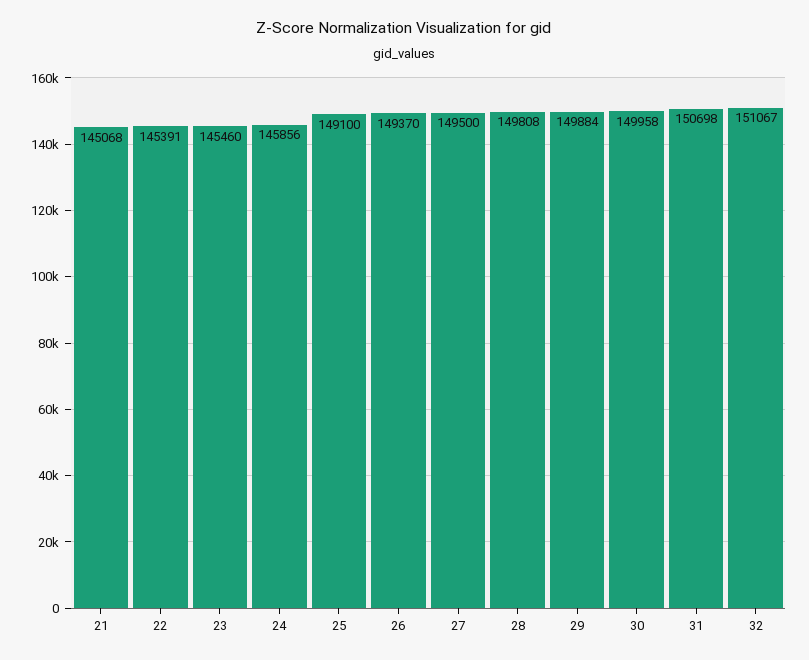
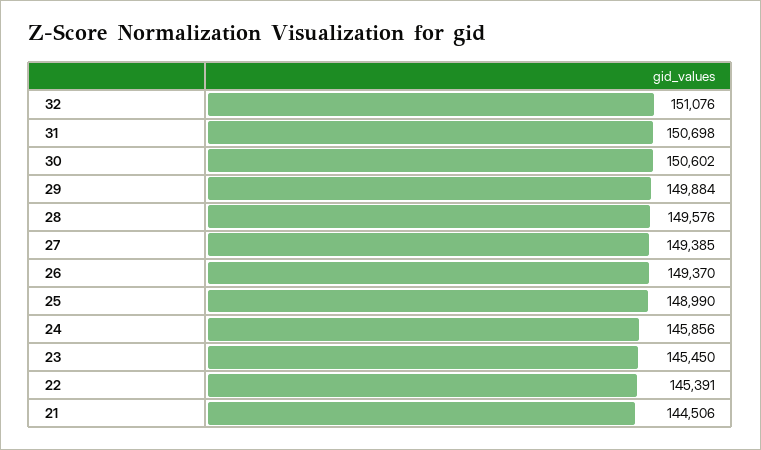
21: 145068 -> 144506
23: 145460 -> 145450
25: 149100 -> 148990
27: 149500 -> 149385
28: 149808 -> 149576
30: 149958 -> 150602
32: 151067 -> 151076

